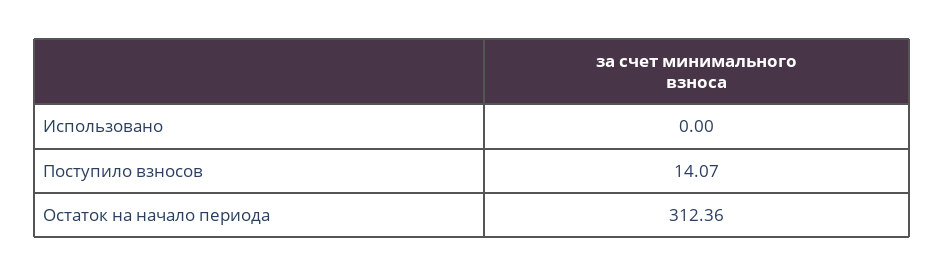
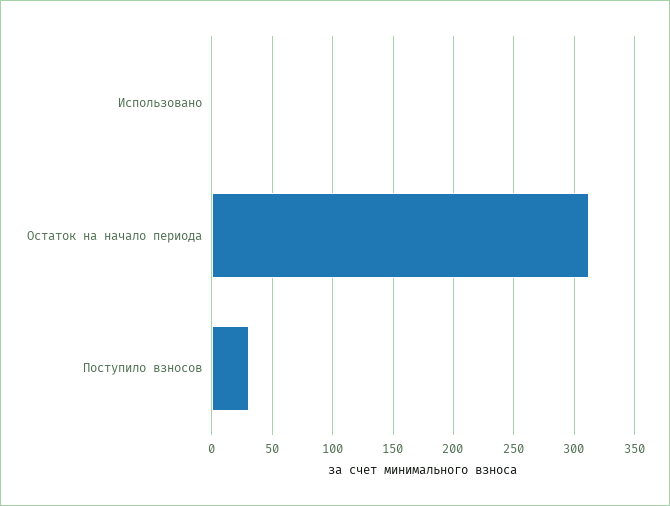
Поступило взносов: 14.07 -> 30

